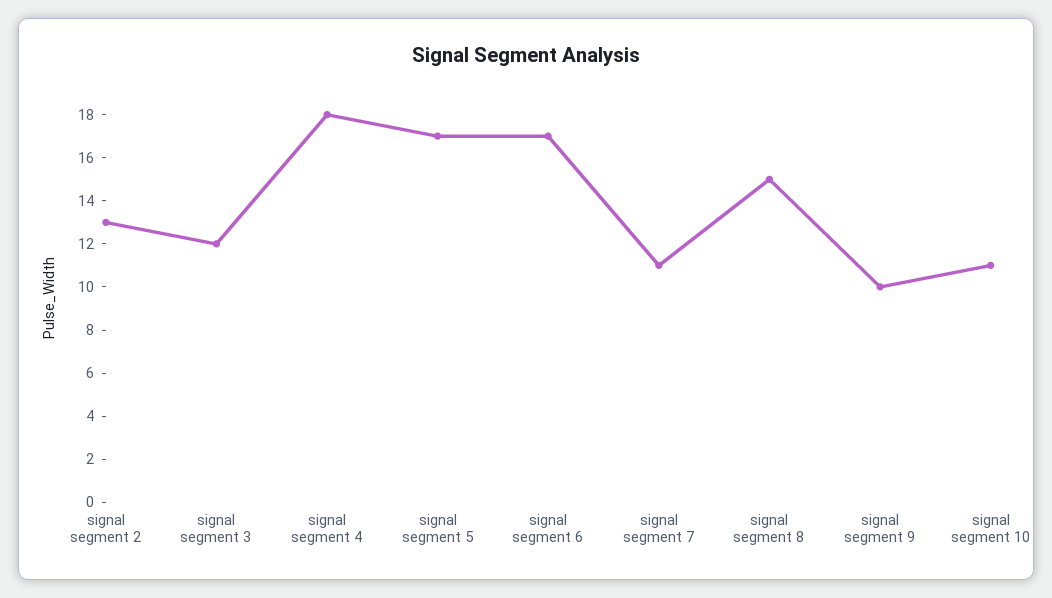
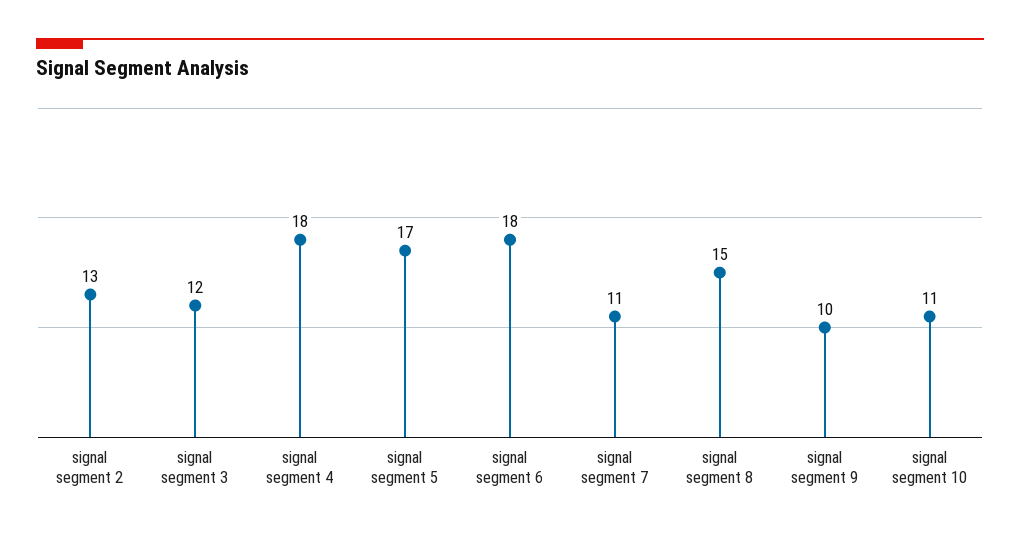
signal segment 6: 17 -> 18

